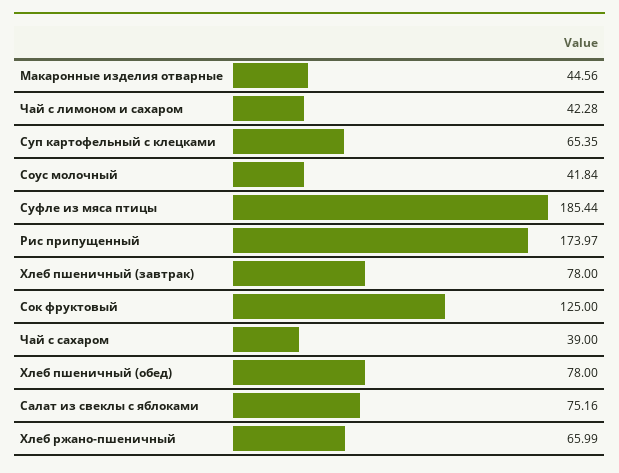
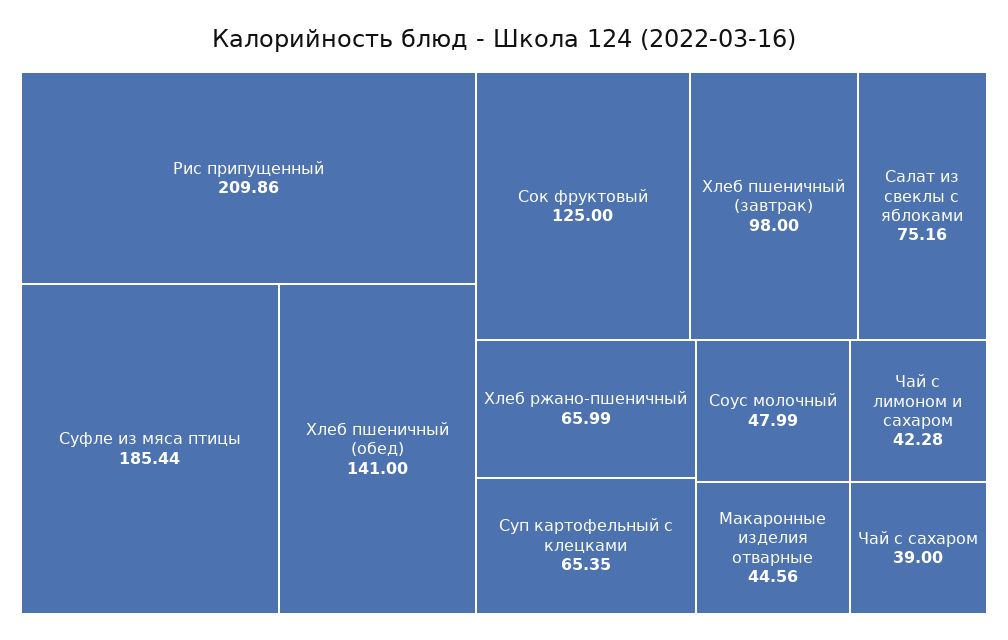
Соус молочный: 41.84 -> 47.99
Рис припущенный: 173.97 -> 209.86
Хлеб пшеничный (завтрак): 78 -> 98
Хлеб пшеничный (обед): 78 -> 141

